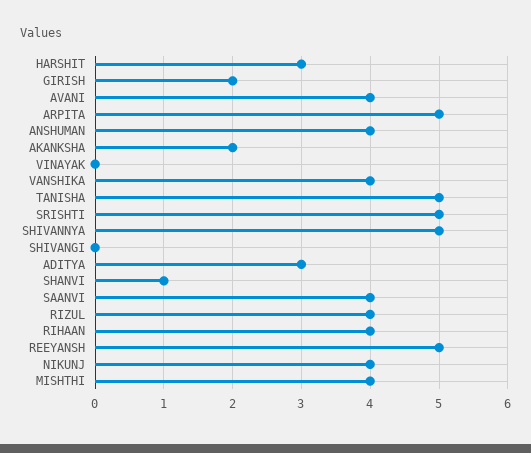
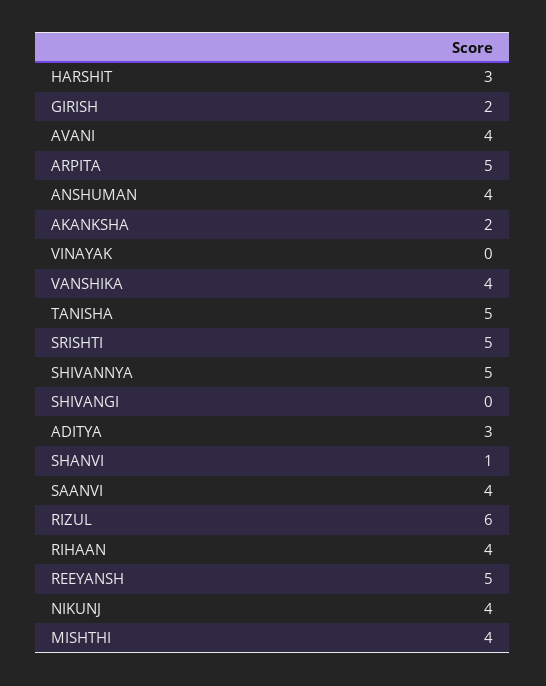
RIZUL: 4 -> 6

